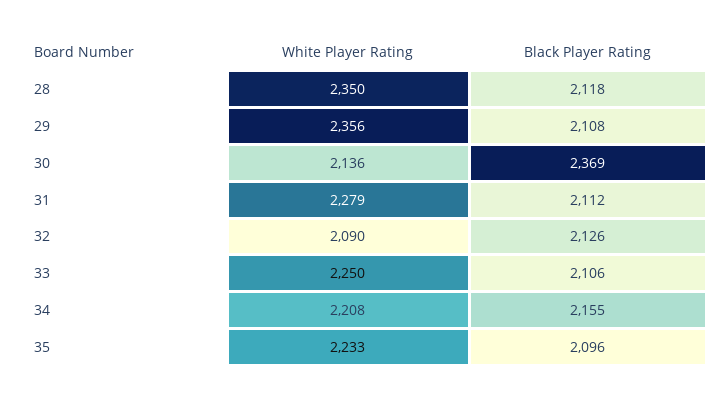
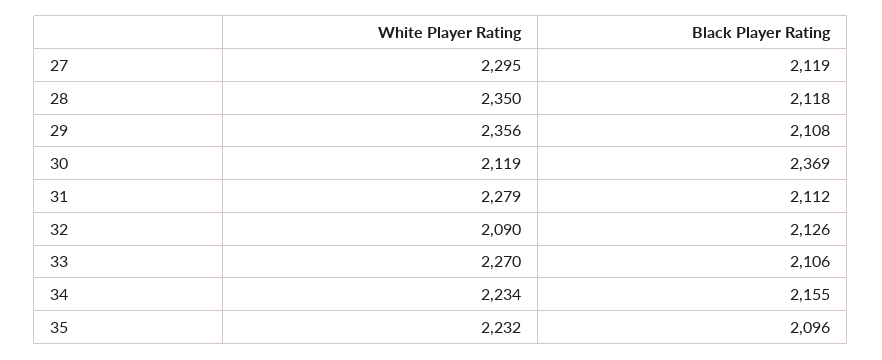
White Player Rating, 30: 2136 -> 2119
White Player Rating, 33: 2250 -> 2270
White Player Rating, 34: 2208 -> 2234
White Player Rating, 35: 2233 -> 2232
White Player Rating, 27: none -> 2295
Black Player Rating, 27: none -> 2119

